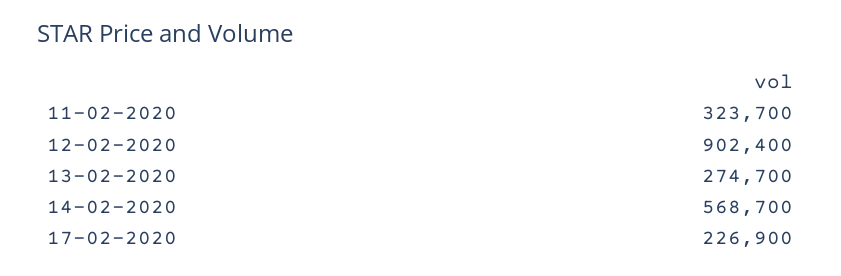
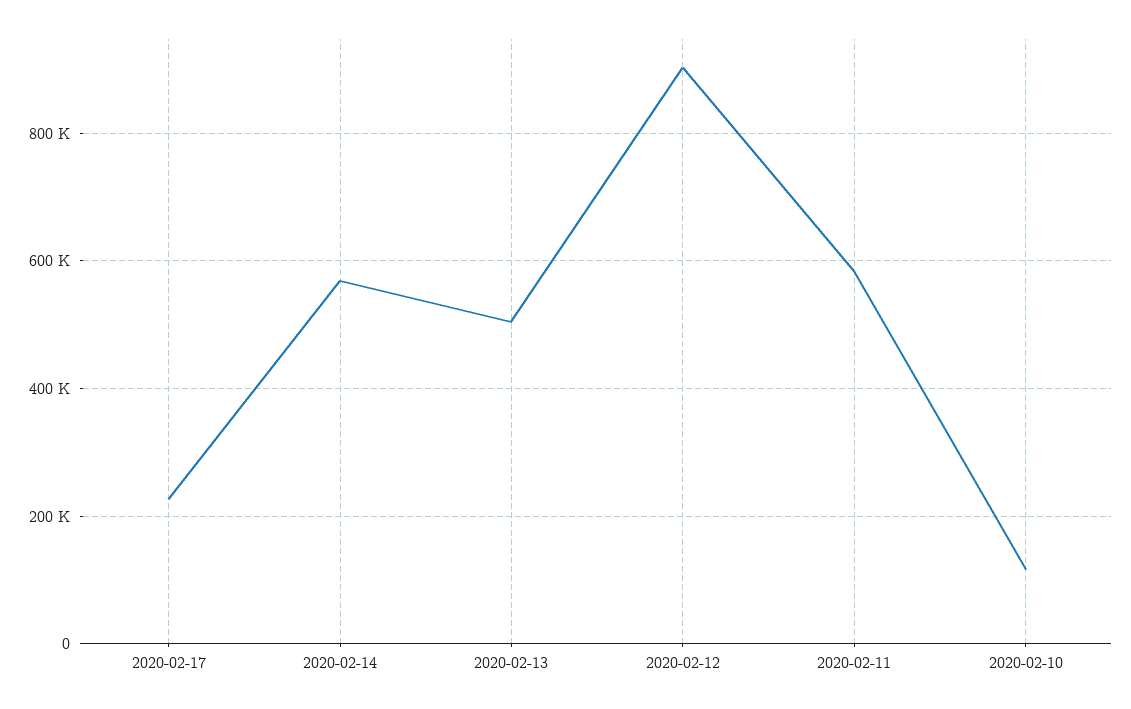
11-02-2020: 323700 -> 580000
13-02-2020: 274700 -> 500000
2020-02-10: none -> 120000

